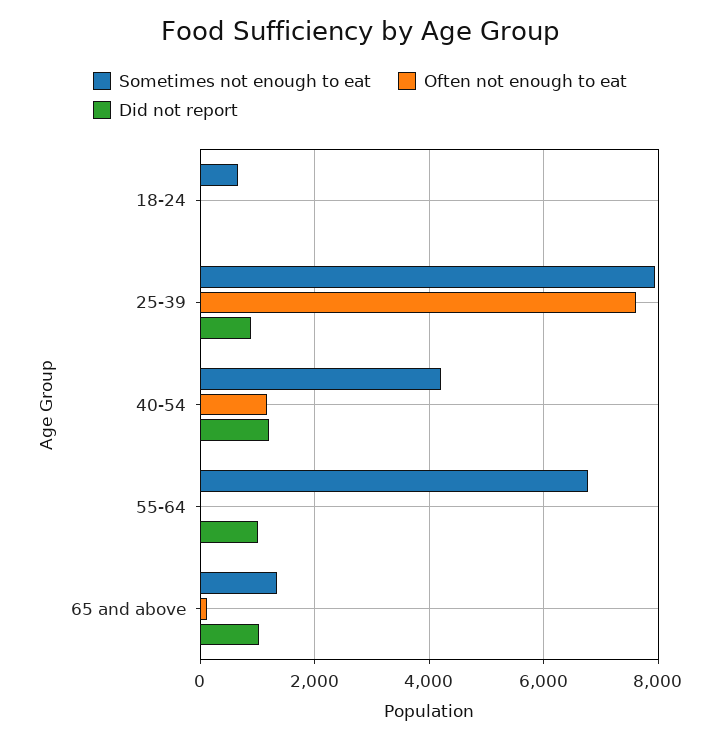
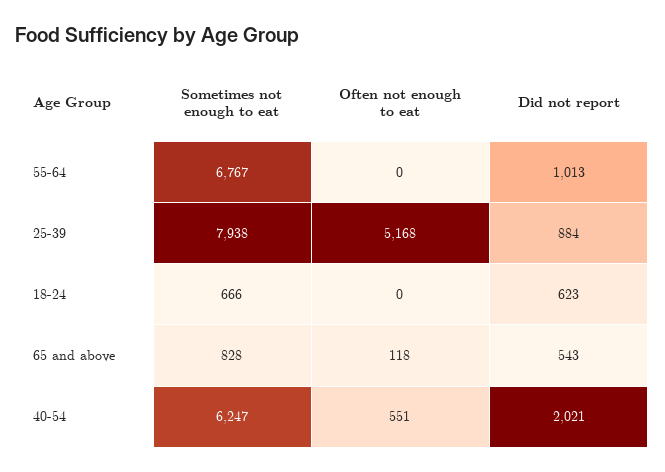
Did not report, 18-24: 0 -> 623
Often not enough to eat, 25-39: 7600 -> 5168
Sometimes not enough to eat, 40-54: 4200 -> 6247
Often not enough to eat, 40-54: 1200 -> 551
Did not report, 40-54: 1200 -> 2021
Sometimes not enough to eat, 65 and above: 1400 -> 828
Did not report, 65 and above: 1000 -> 543

